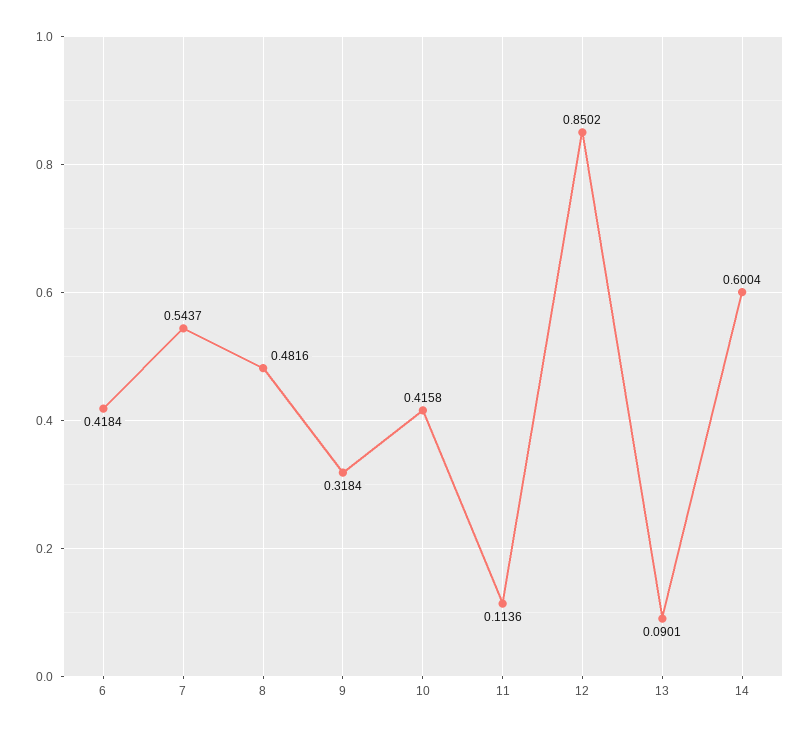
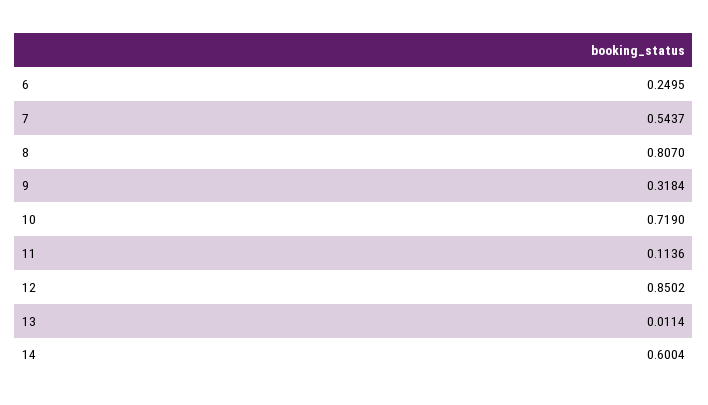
6: 0.4184 -> 0.2495
8: 0.4816 -> 0.807
10: 0.4158 -> 0.719
13: 0.0901 -> 0.0114

